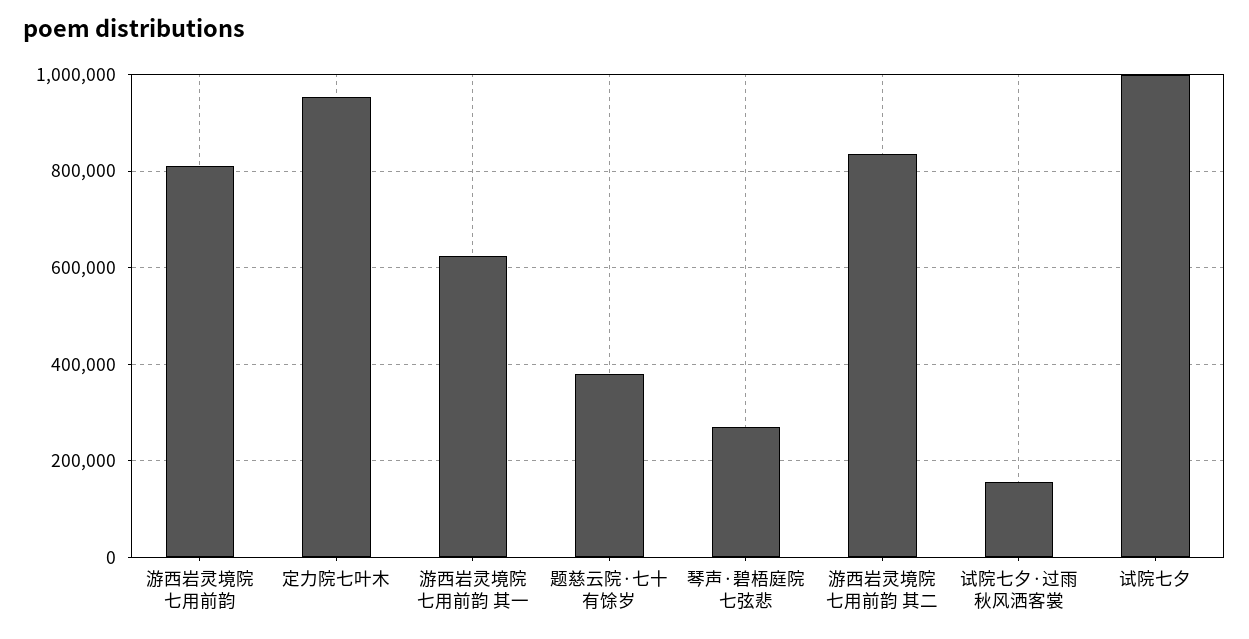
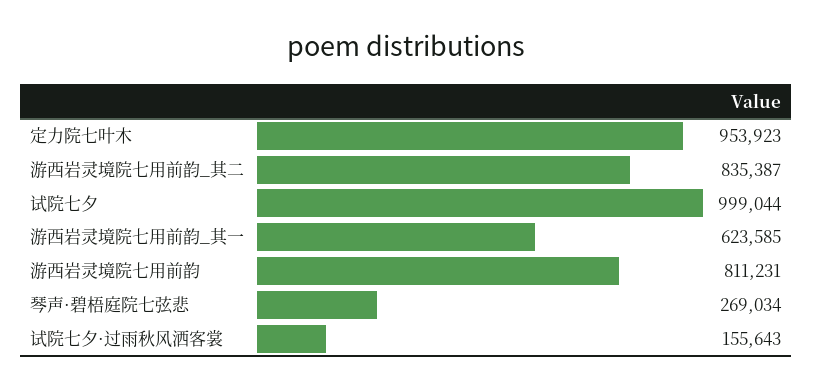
题慈云院·七十有馀岁: 380000 -> none

